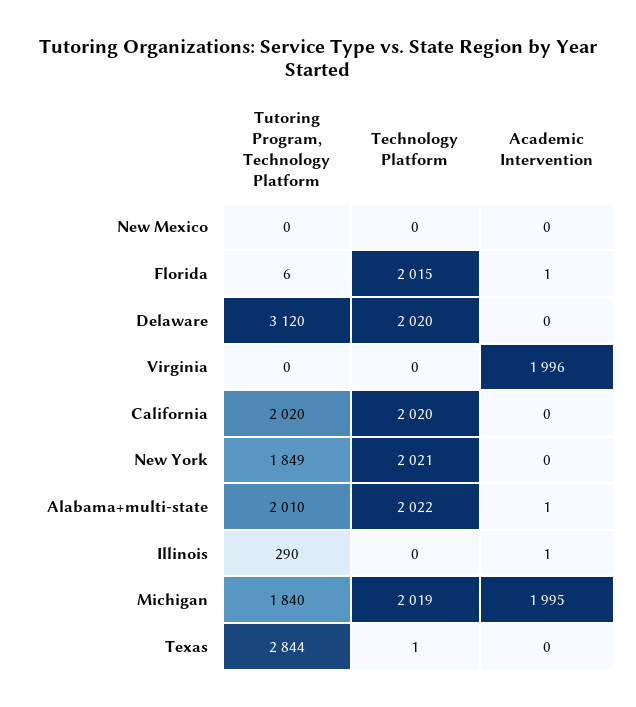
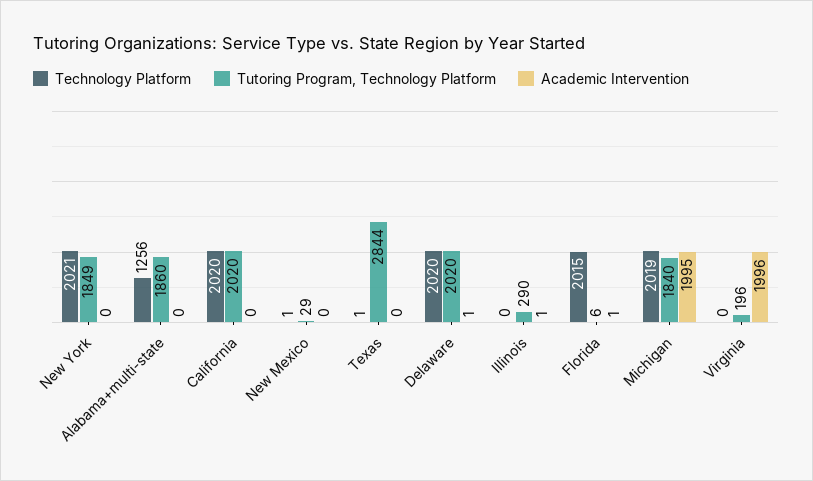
Tutoring Program, Technology Platform, New Mexico: 0 -> 29
Technology Platform, New Mexico: 0 -> 1
Tutoring Program, Technology Platform, Delaware: 3120 -> 2020
Academic Intervention, Delaware: 0 -> 1
Tutoring Program, Technology Platform, Virginia: 0 -> 196
Tutoring Program, Technology Platform, Alabama+multi-state: 2010 -> 1860
Technology Platform, Alabama+multi-state: 2022 -> 1256
Academic Intervention, Alabama+multi-state: 1 -> 0

